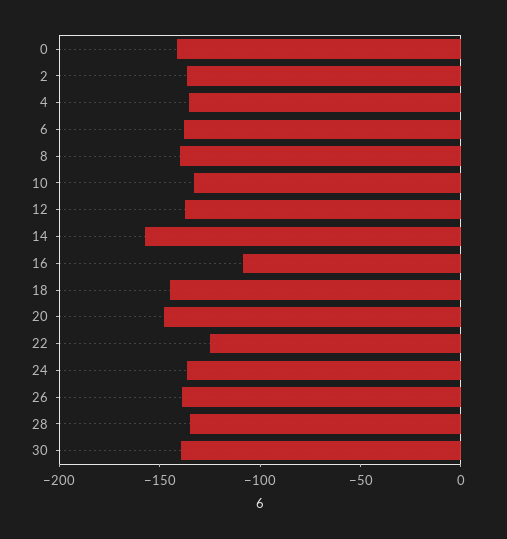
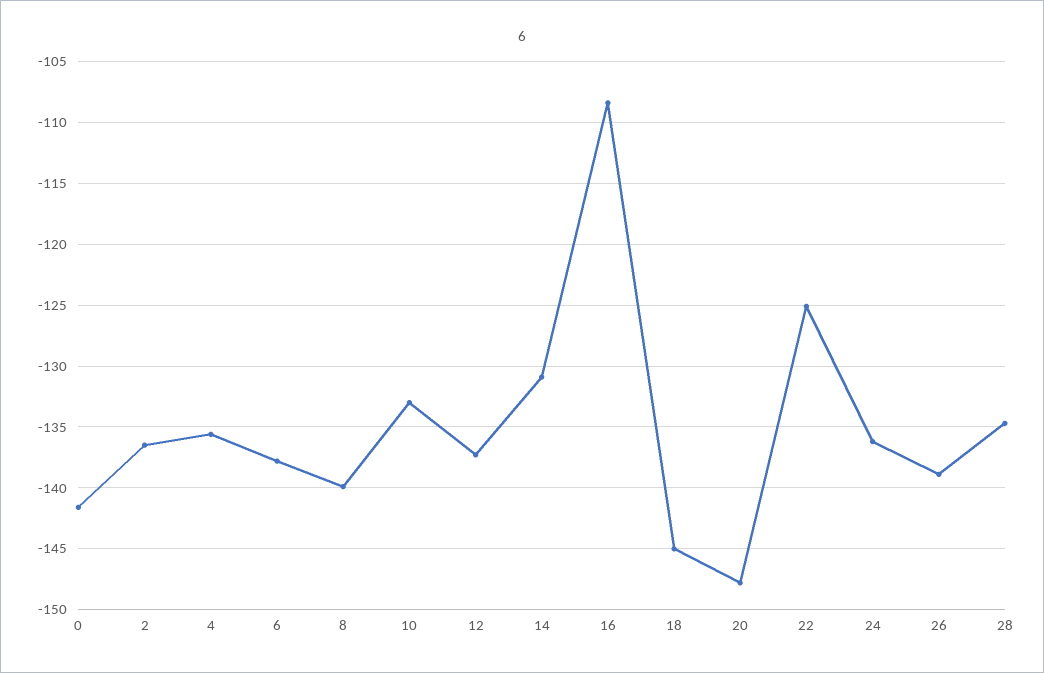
14: -160 -> -131
30: -140 -> none

